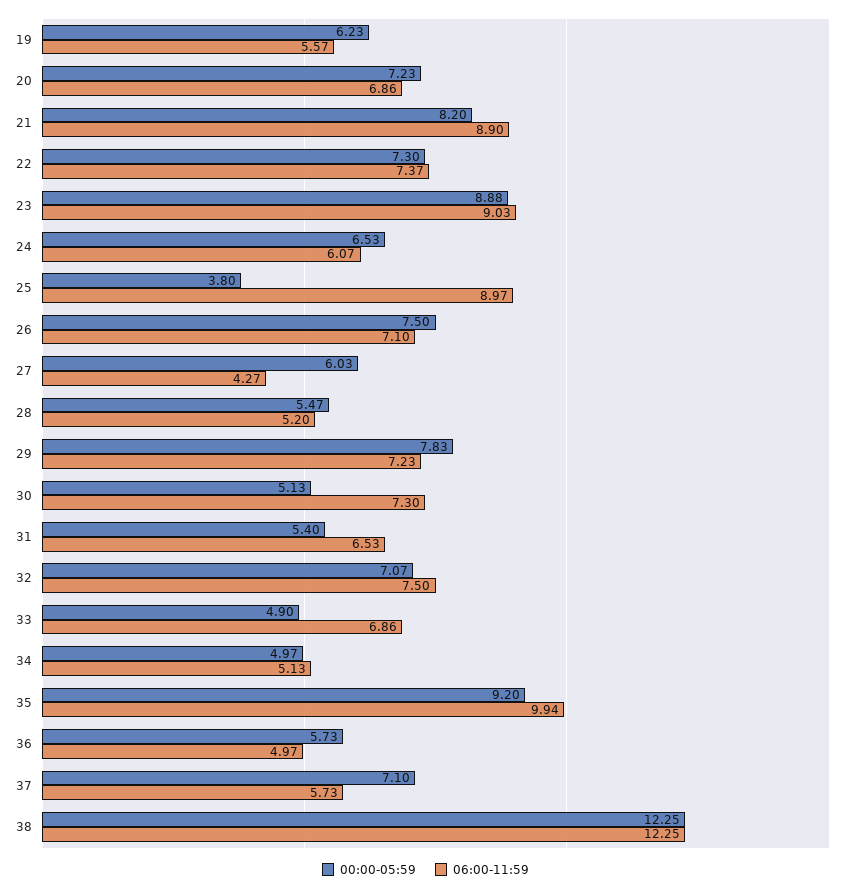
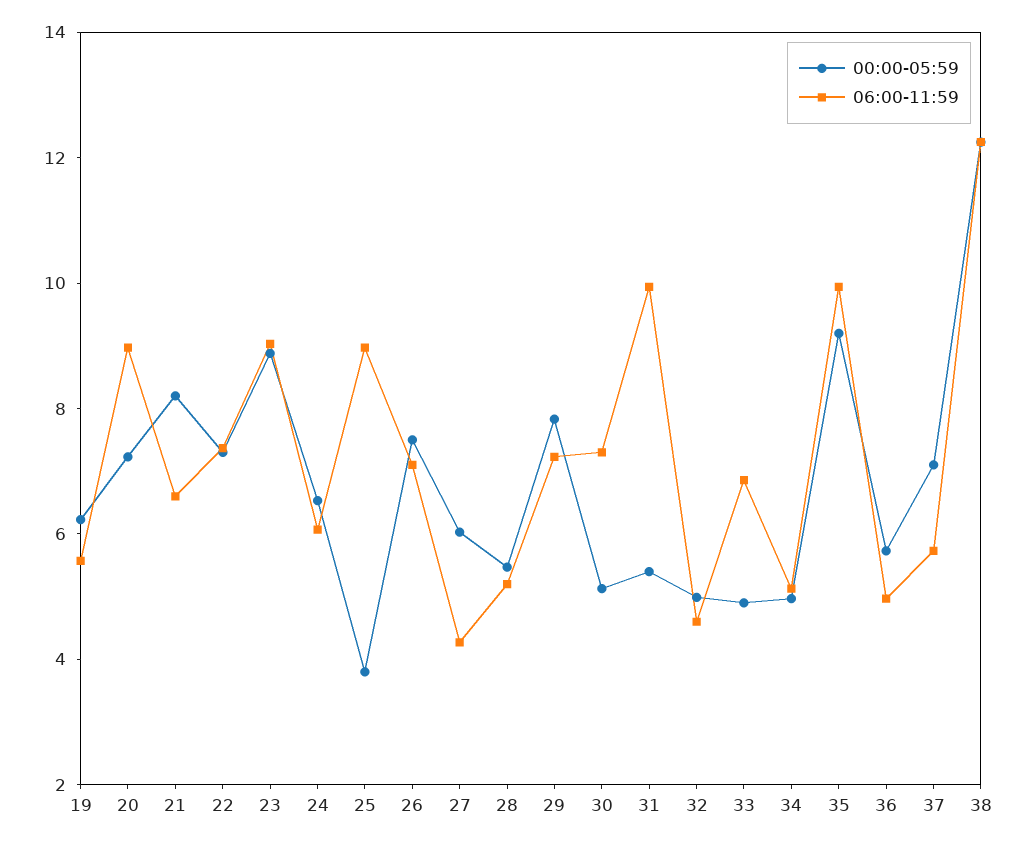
06:00-11:59, 20: 6.86 -> 9
06:00-11:59, 21: 8.9 -> 6.5
06:00-11:59, 31: 6.53 -> 10
00:00-05:59, 32: 7.07 -> 5
06:00-11:59, 32: 7.5 -> 4.5

